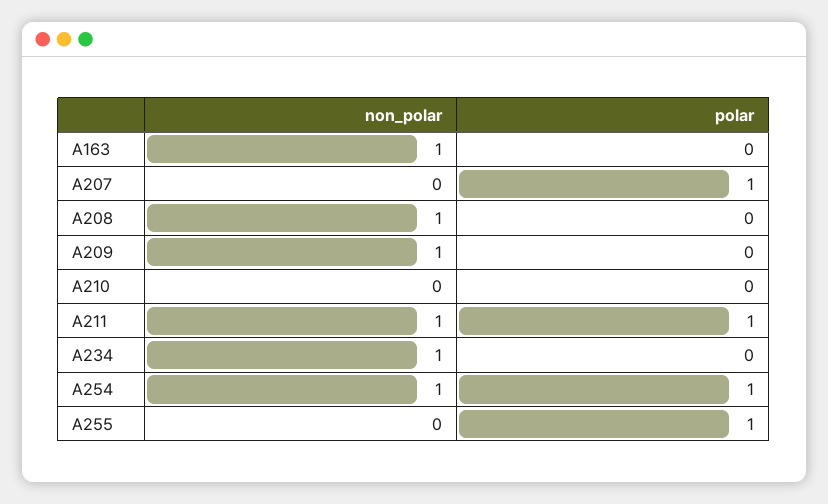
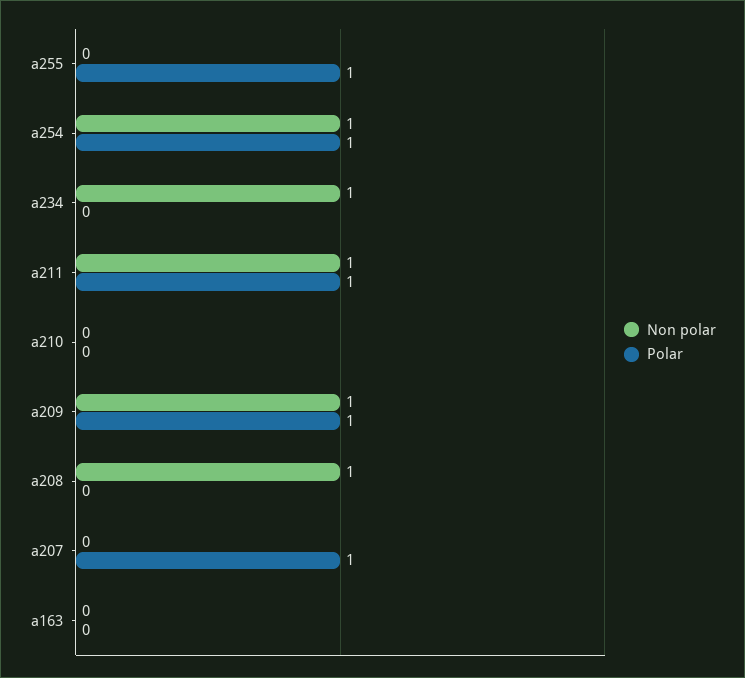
non_polar, A163: 1 -> 0
polar, A209: 0 -> 1

